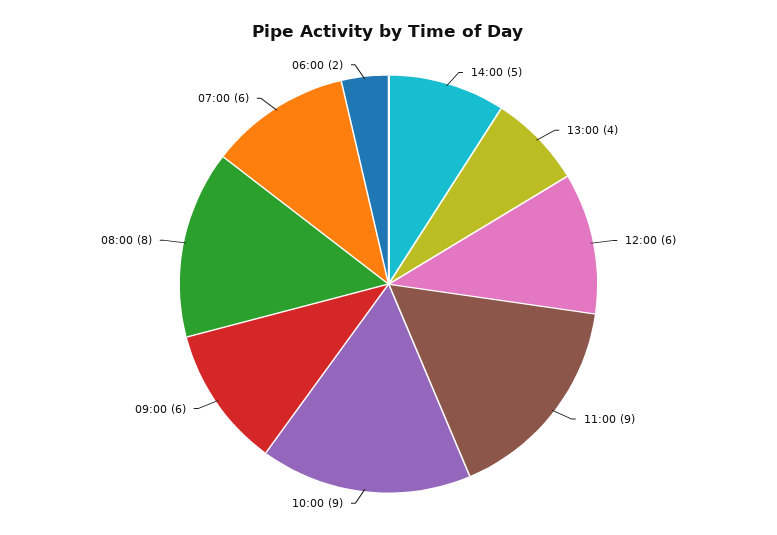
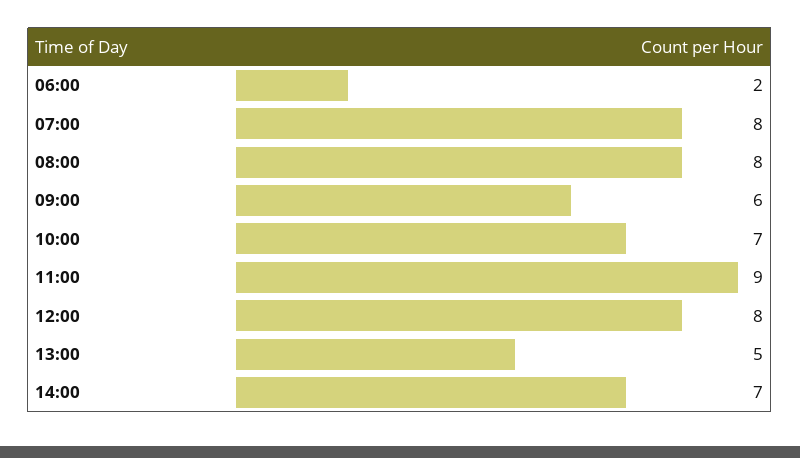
14:00: 5 -> 7
13:00: 4 -> 5
12:00: 6 -> 8
10:00: 9 -> 7
07:00: 6 -> 8

